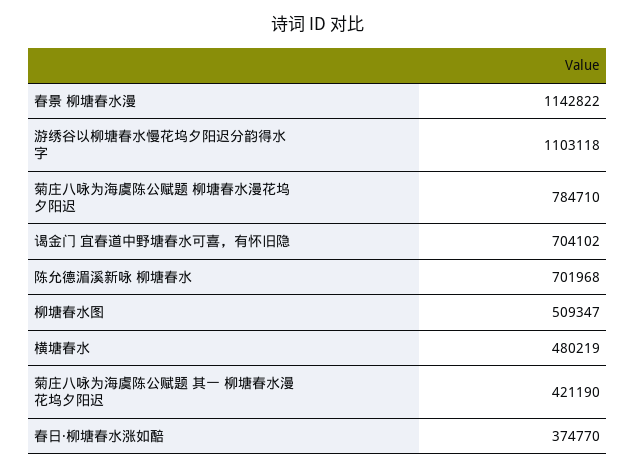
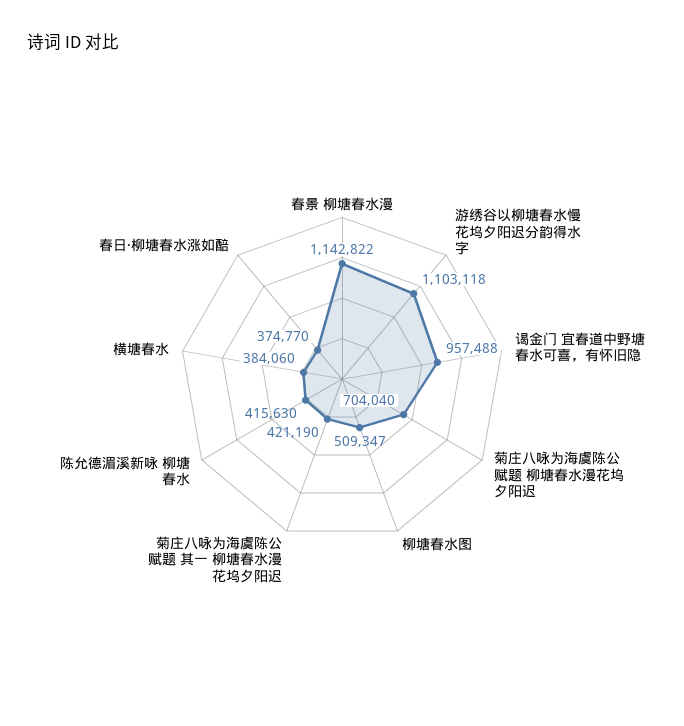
菊庄八咏为海虞陈公赋题 柳塘春水漫花坞夕阳迟: 784710 -> 704040
谒金门 宜春道中野塘春水可喜，有怀旧隐: 704102 -> 957488
陈允德湄溪新咏 柳塘春水: 701968 -> 415630
横塘春水: 480219 -> 384060

